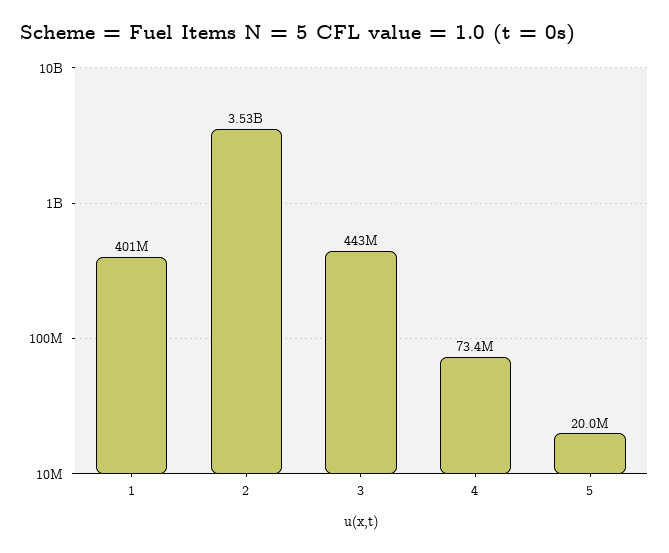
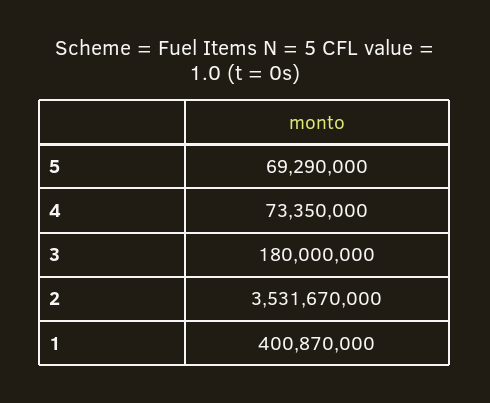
3: 443000000 -> 180000000
5: 20000000 -> 69290000

